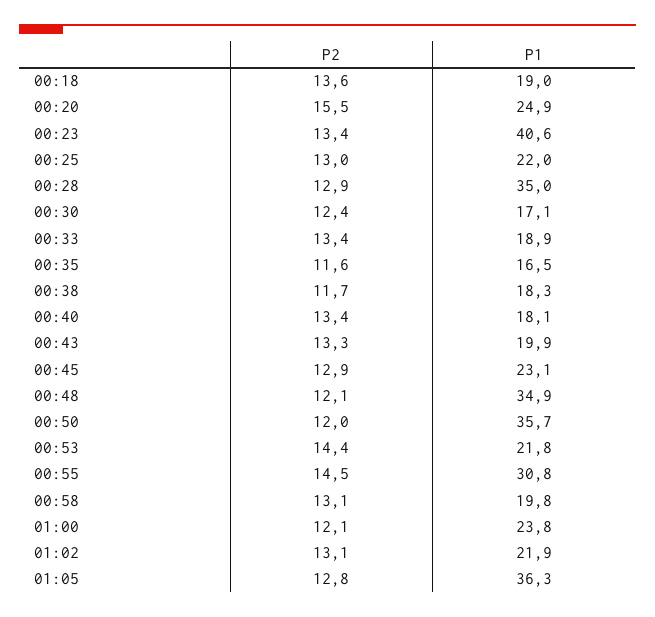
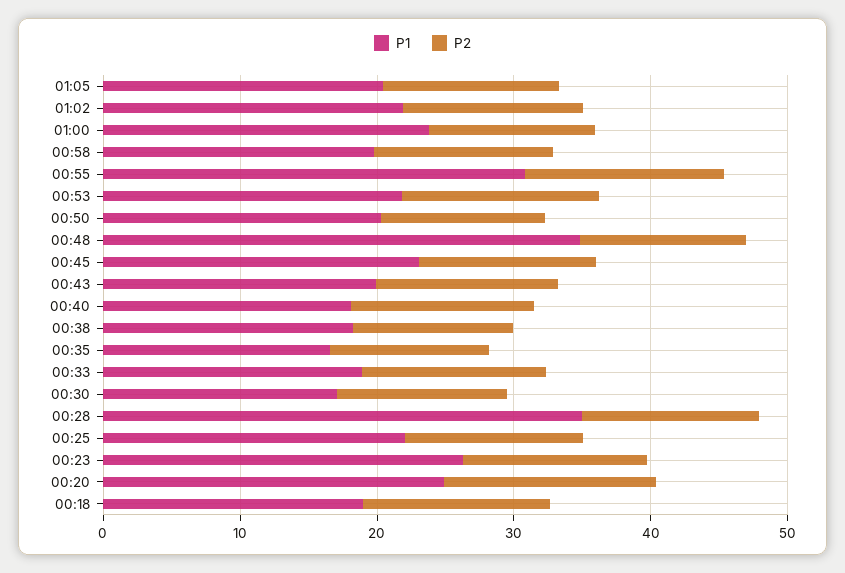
P1, 00:23: 40.6 -> 26
P1, 00:50: 35.7 -> 20
P1, 01:05: 36.3 -> 20

